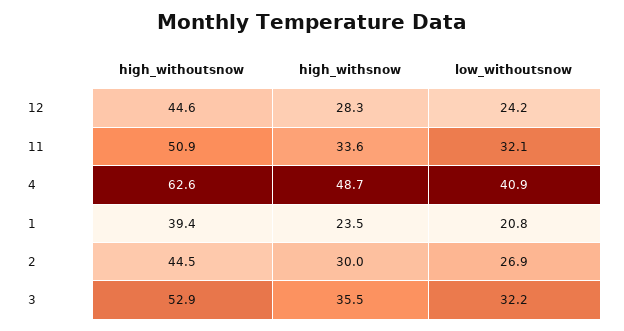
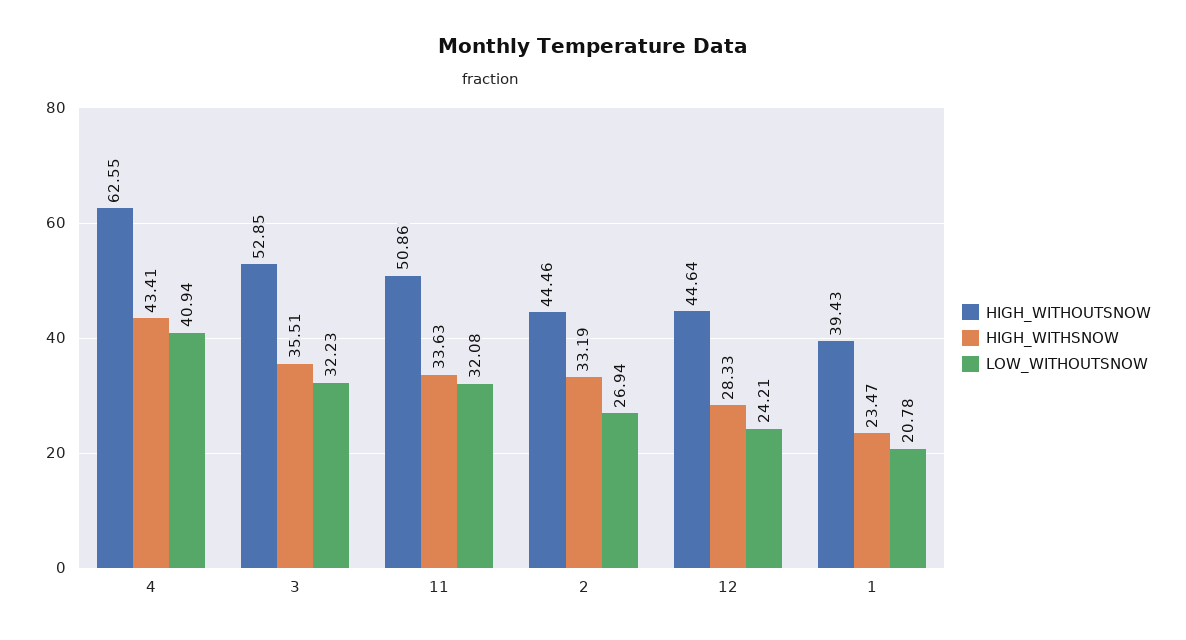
high_withsnow, 4: 48.7 -> 43.41
high_withsnow, 2: 30 -> 33.19

